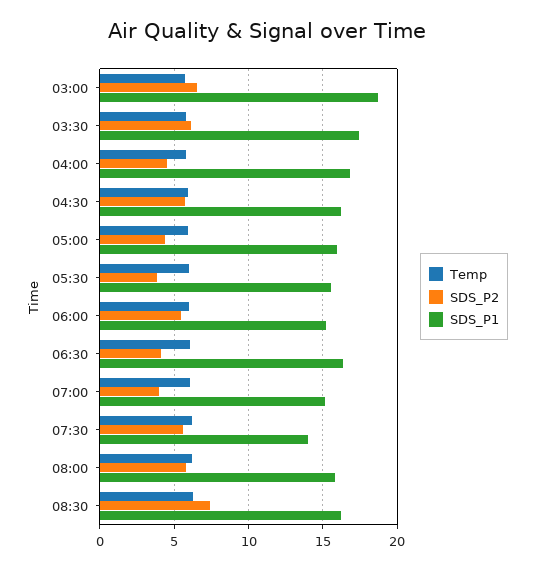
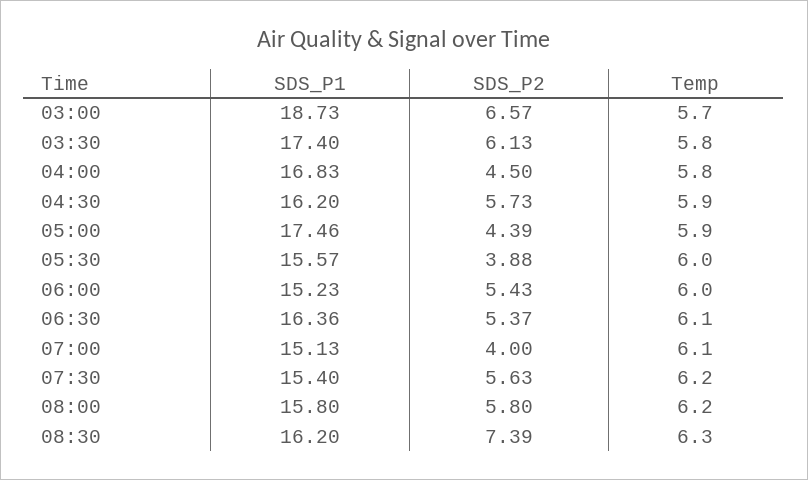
SDS_P1, 05:00: 16 -> 17.46
SDS_P2, 06:30: 4 -> 5.37
SDS_P1, 07:30: 14 -> 15.4

